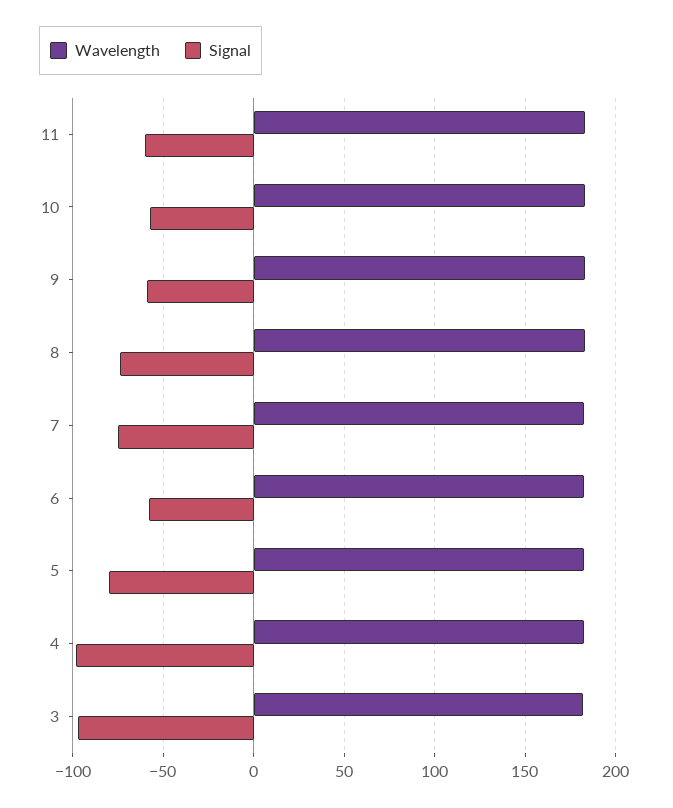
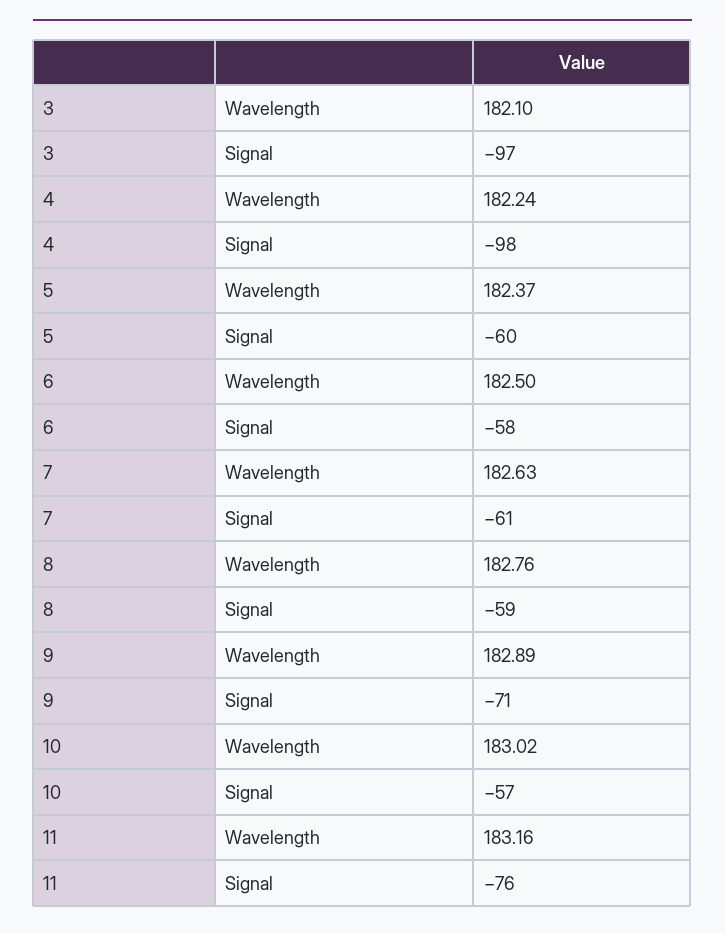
Signal, 11: -60 -> -76
Signal, 9: -60 -> -71
Signal, 8: -75 -> -59
Signal, 7: -75 -> -61
Signal, 5: -80 -> -60

